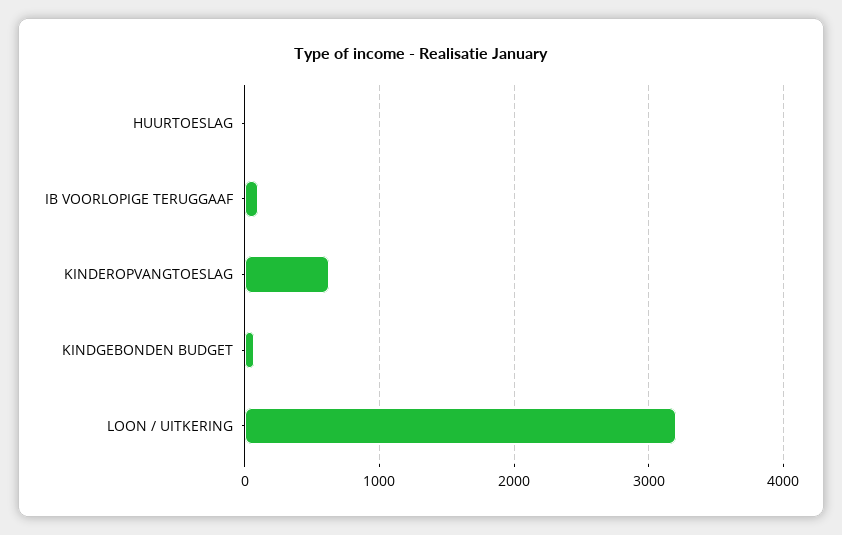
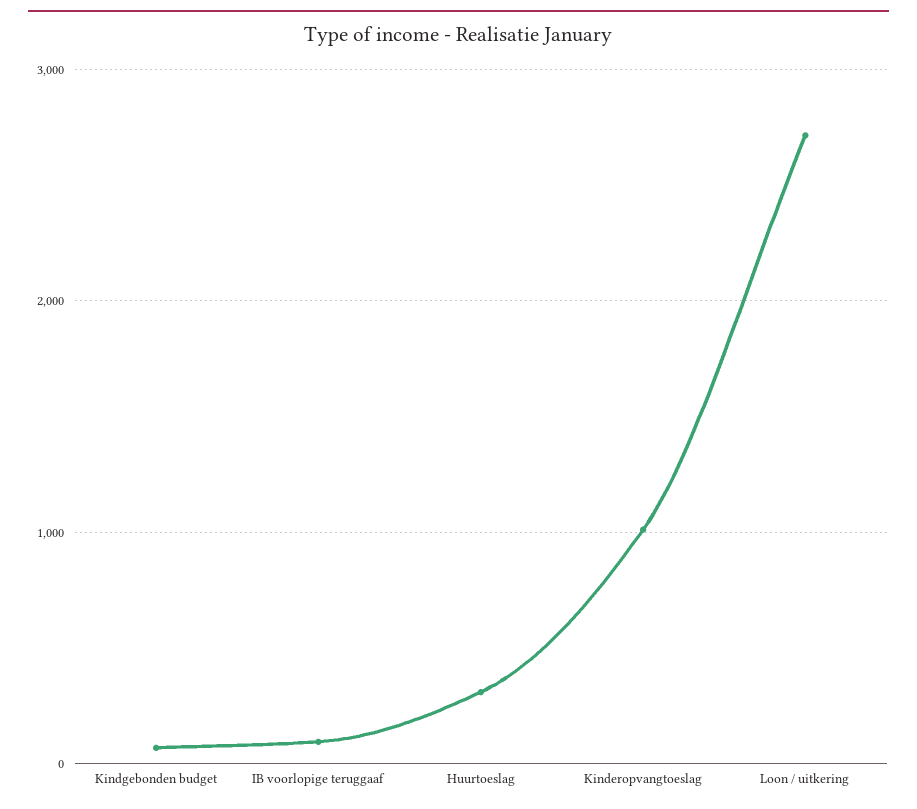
HUURTOESLAG: 0 -> 300
KINDEROPVANGTOESLAG: 600 -> 1000
LOON / UITKERING: 3200 -> 2700

